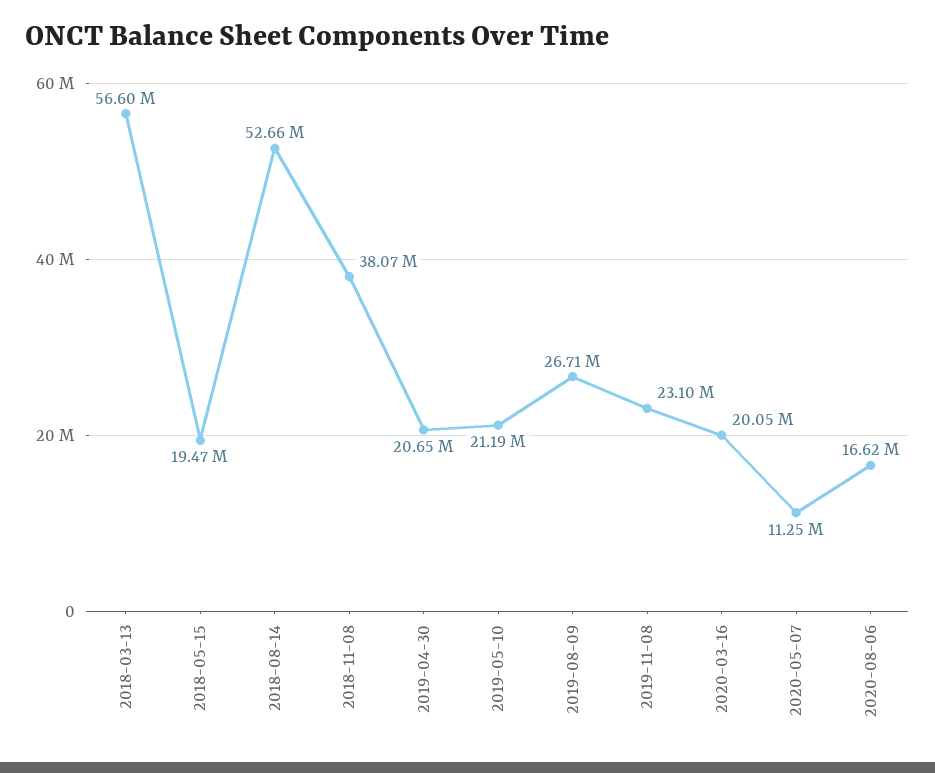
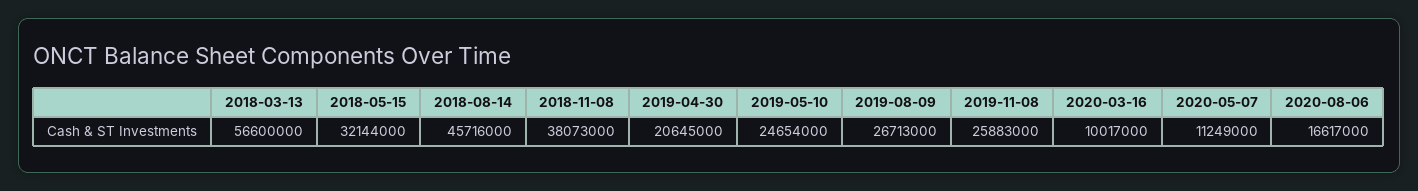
2018-05-15: 19470000 -> 32144000
2018-08-14: 52660000 -> 45716000
2019-05-10: 21190000 -> 24654000
2019-11-08: 23100000 -> 25883000
2020-03-16: 20050000 -> 10017000

